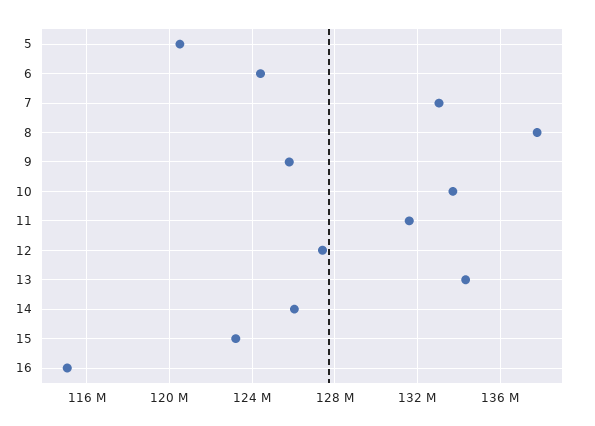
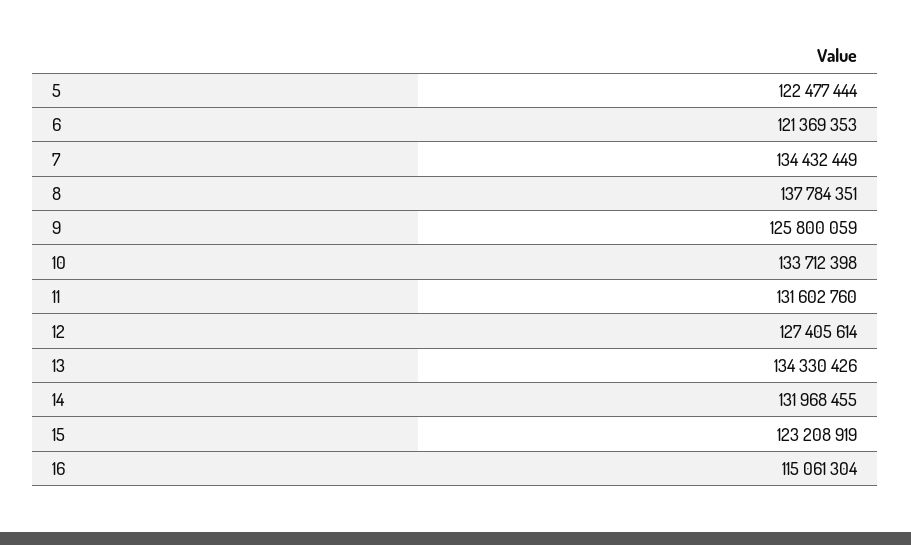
5: 120500000 -> 122477444
6: 124500000 -> 121369353
7: 133000000 -> 134432449
14: 126000000 -> 131968455

